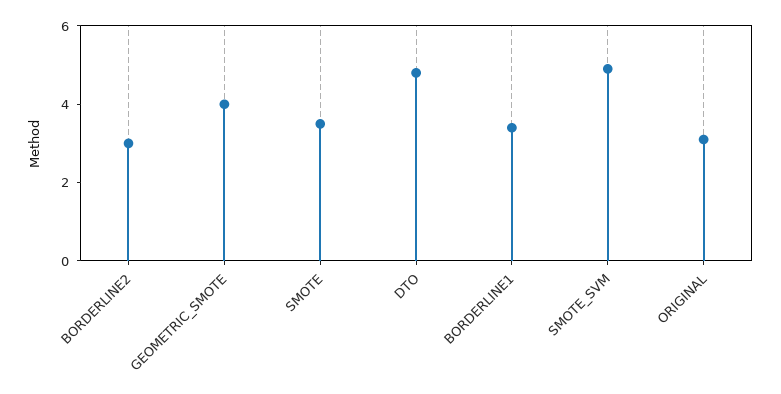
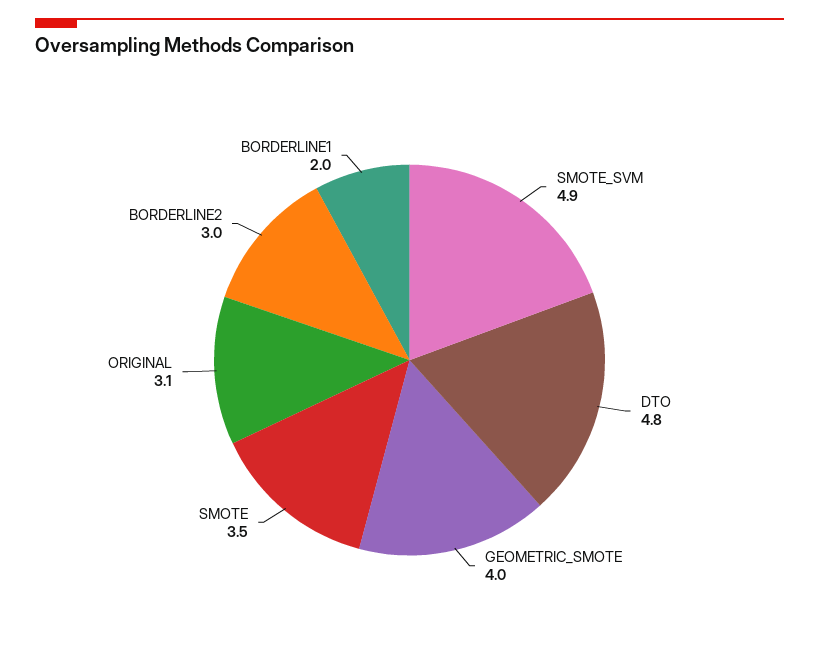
BORDERLINE1: 3.5 -> 2

